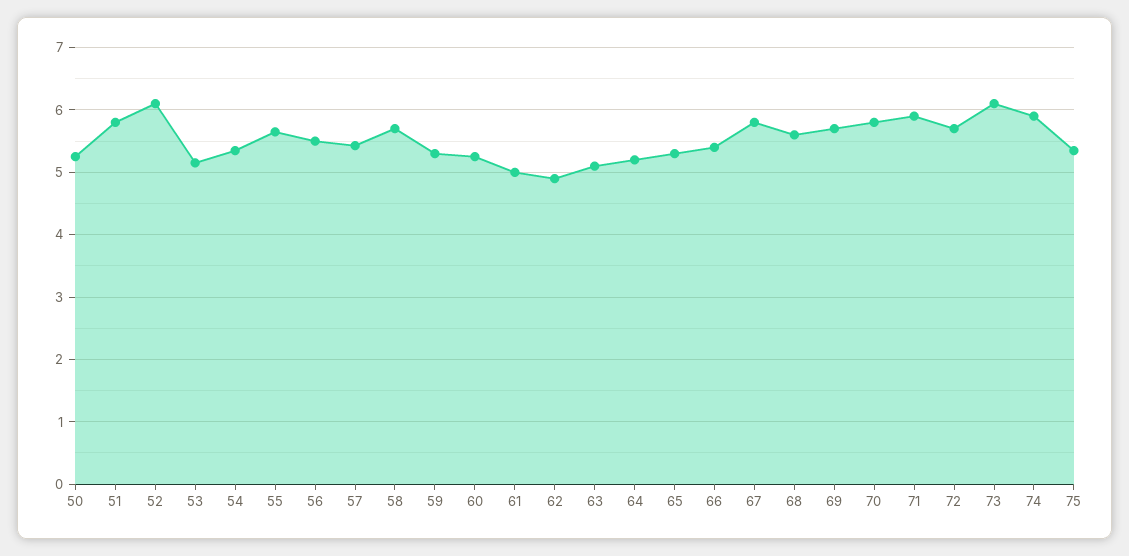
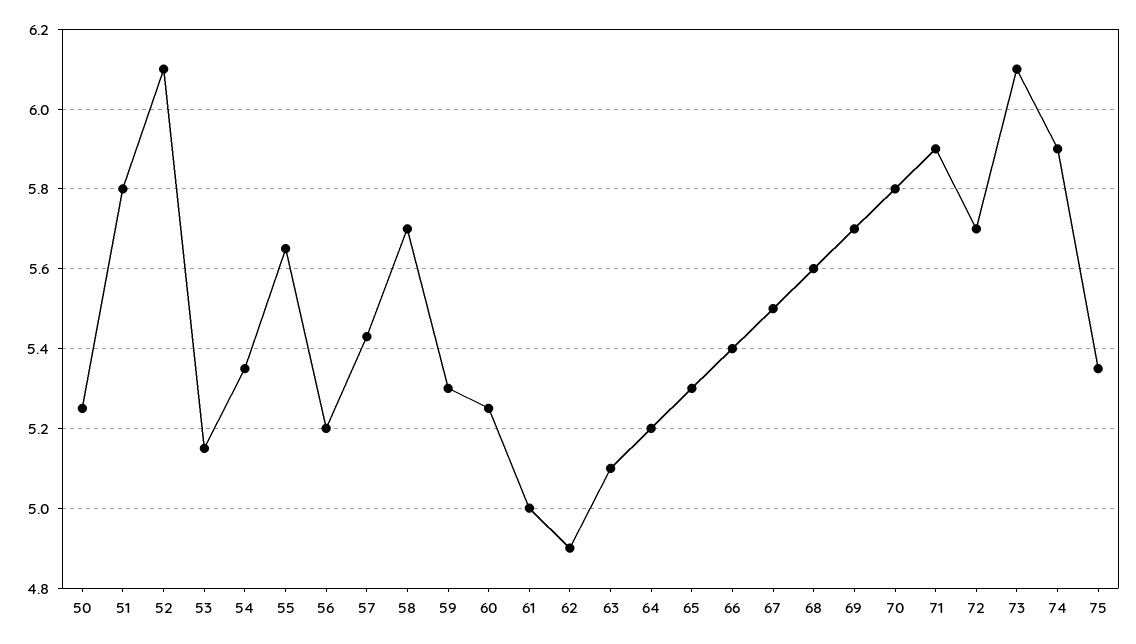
56: 5.5 -> 5.2
67: 5.8 -> 5.5

